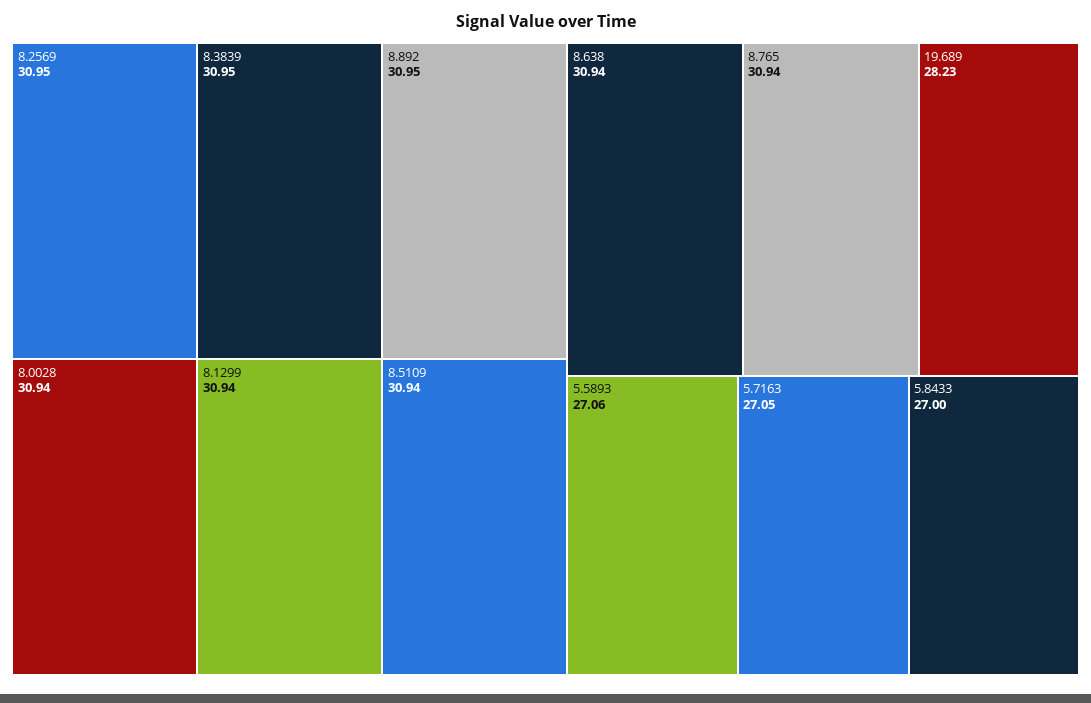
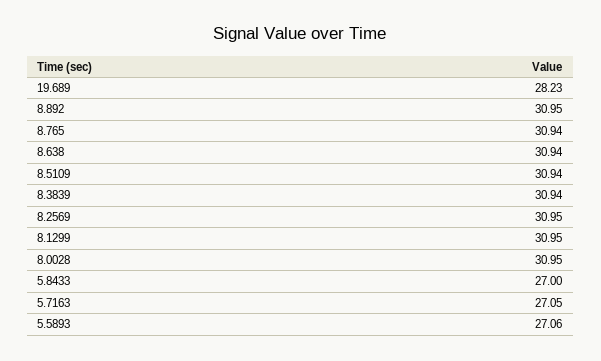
8.3839: 30.95 -> 30.94
8.0028: 30.94 -> 30.95
8.1299: 30.94 -> 30.95

